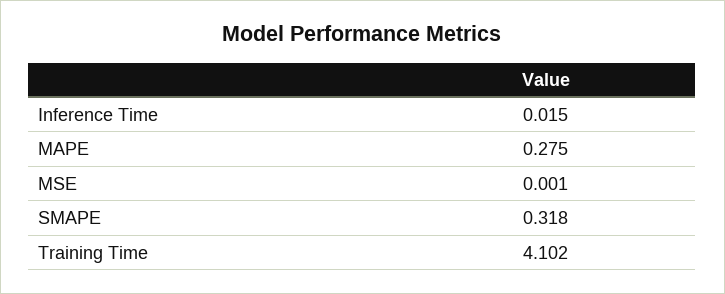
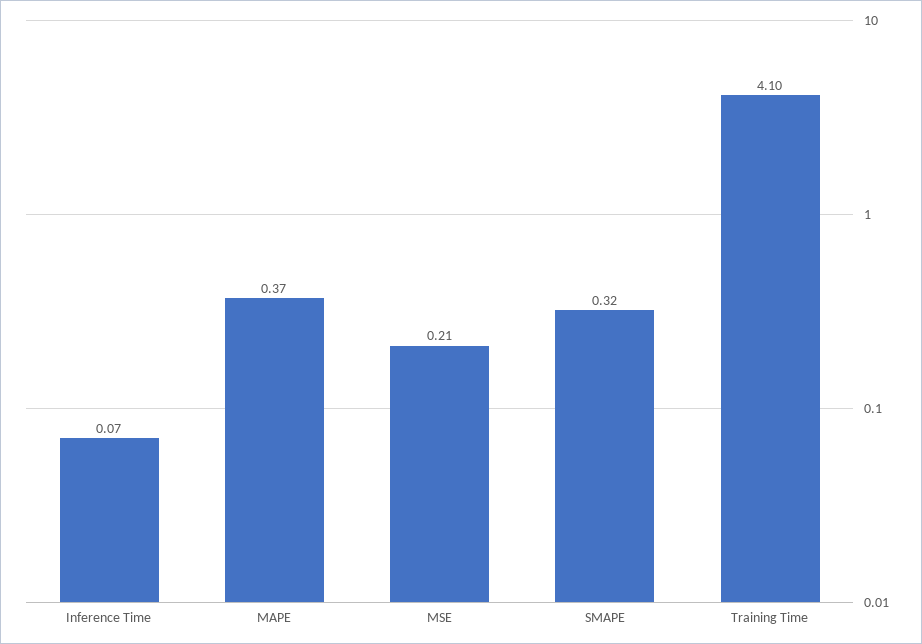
Inference Time: 0.015 -> 0.07
MAPE: 0.275 -> 0.37
MSE: 0.001 -> 0.21

